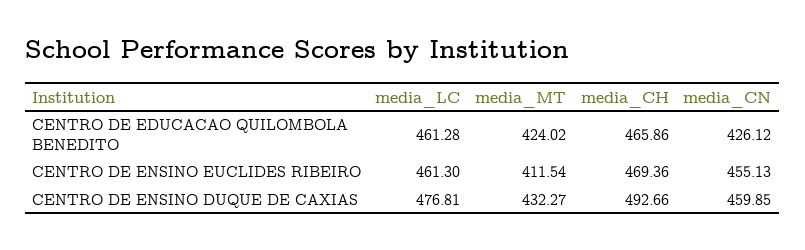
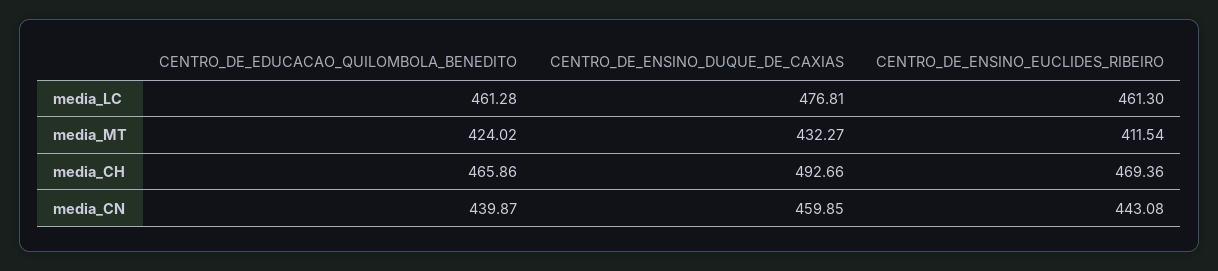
media_CN, CENTRO DE EDUCACAO QUILOMBOLA BENEDITO: 426.12 -> 439.87
media_CN, CENTRO DE ENSINO EUCLIDES RIBEIRO: 455.13 -> 443.08

